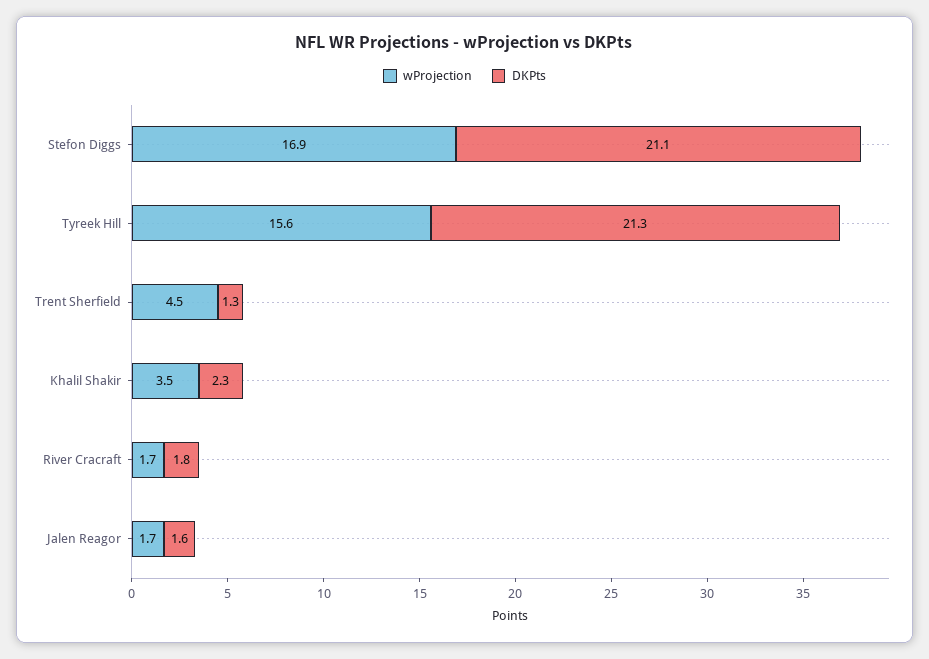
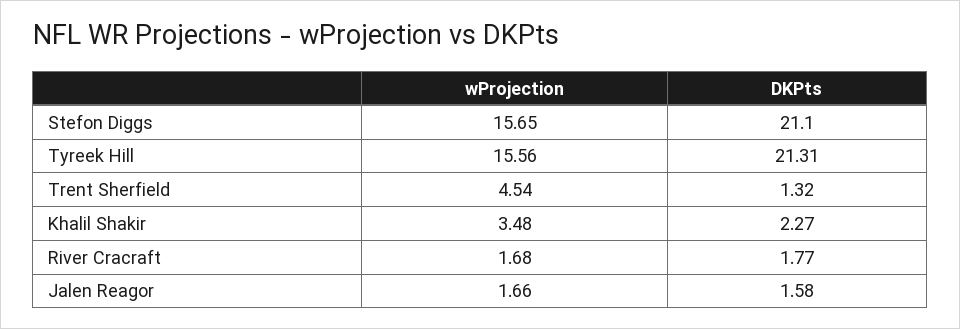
wProjection, Stefon Diggs: 16.9 -> 15.65

